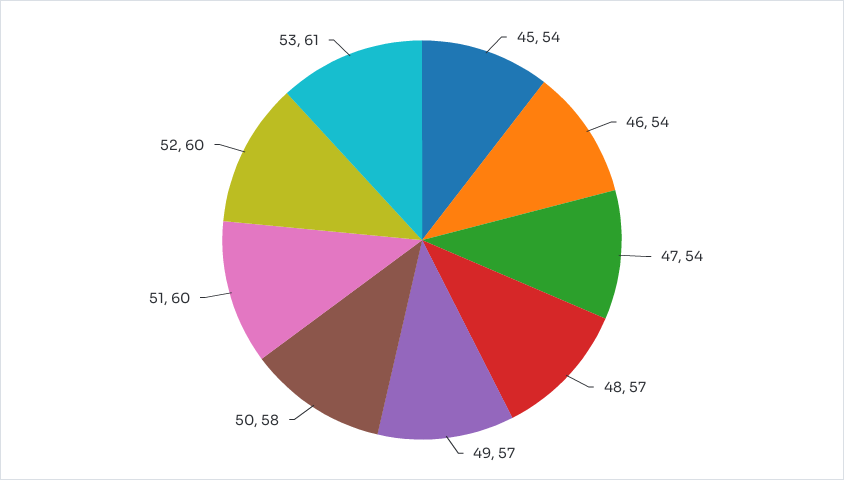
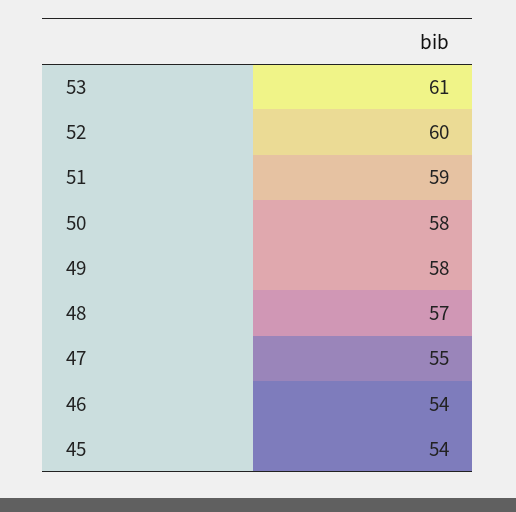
47: 54 -> 55
49: 57 -> 58
51: 60 -> 59

